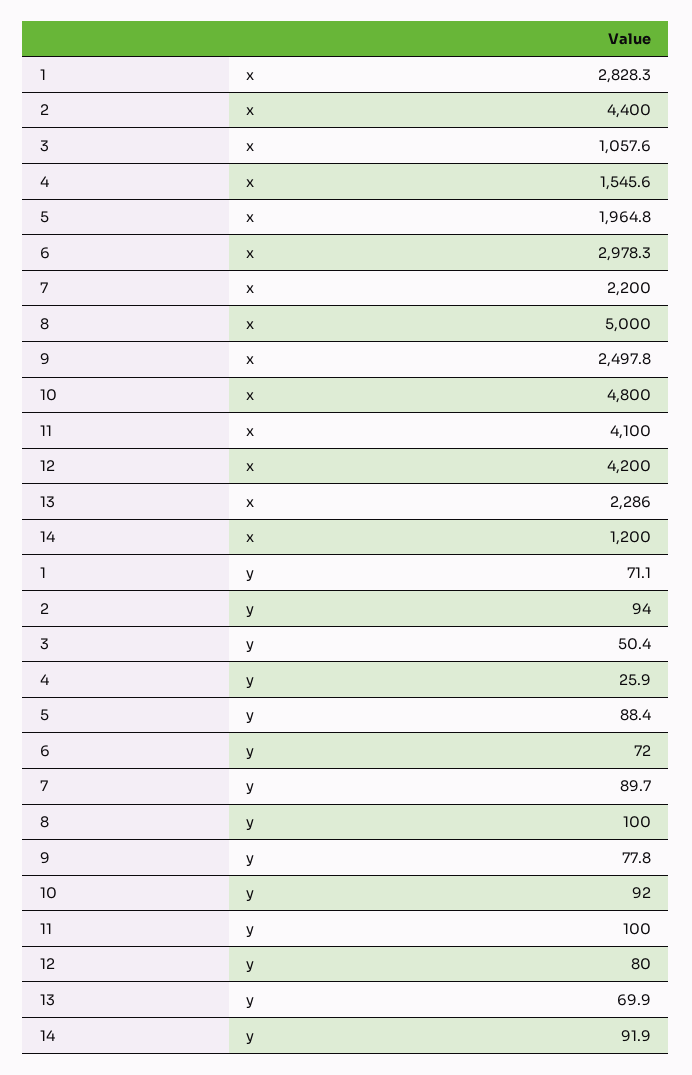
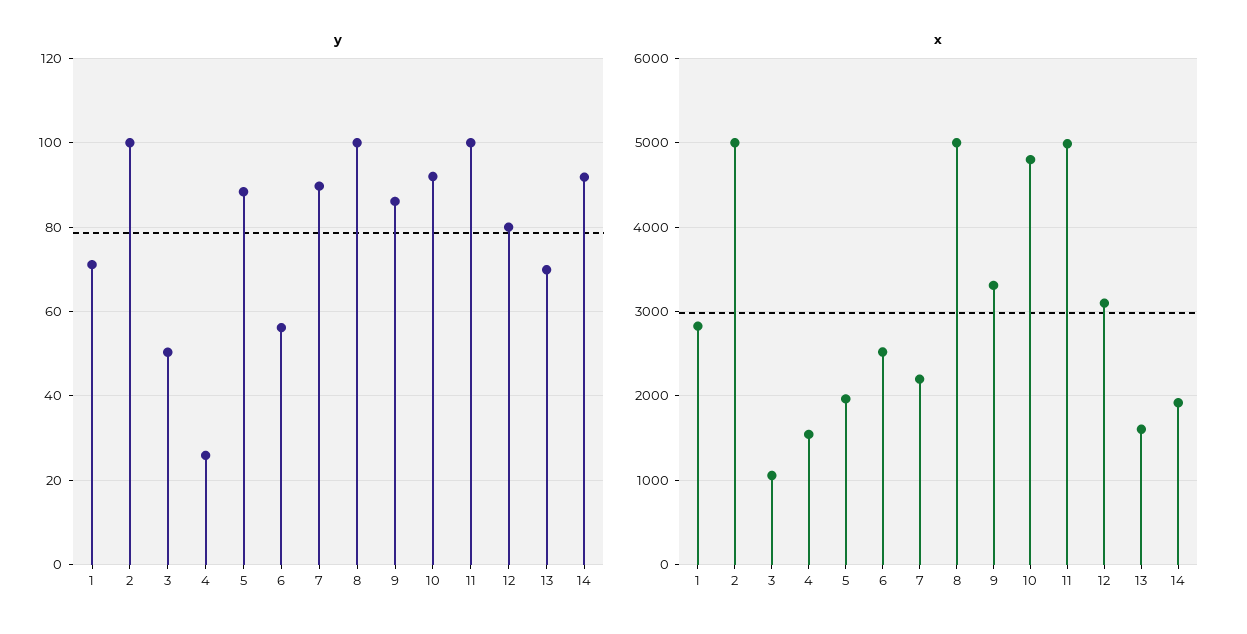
x, 2: 4400 -> 5000
x, 6: 2978.3 -> 2500
x, 9: 2497.8 -> 3300
x, 11: 4100 -> 5000
x, 12: 4200 -> 3100
x, 13: 2286 -> 1600
x, 14: 1200 -> 1900
y, 2: 94 -> 100
y, 6: 72 -> 56
y, 9: 77.8 -> 86

